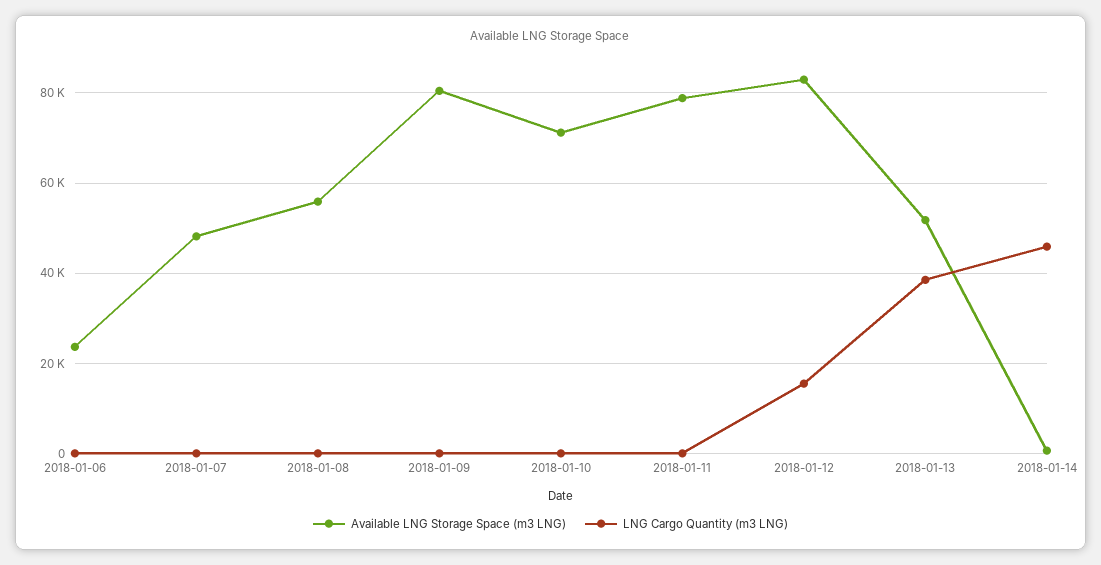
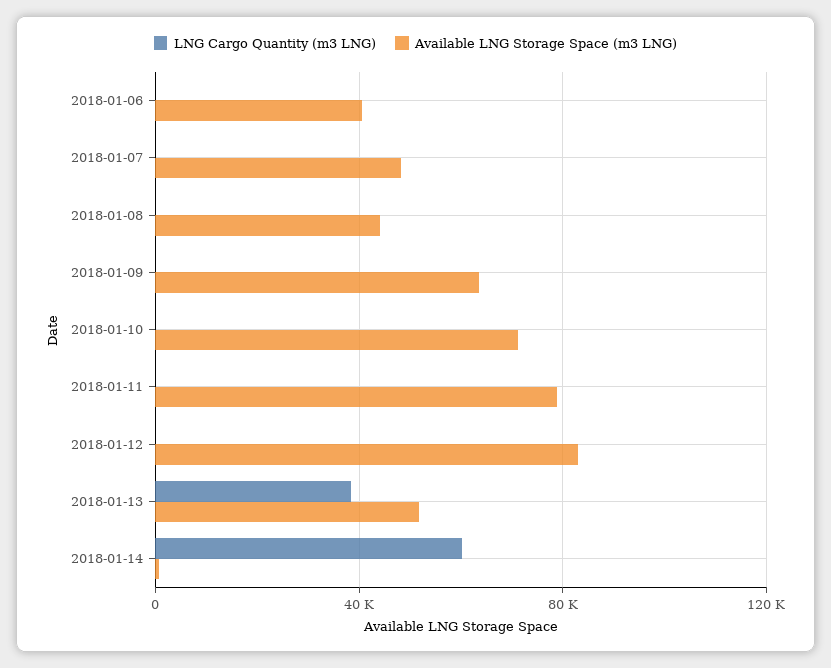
Available LNG Storage Space (m3 LNG), 2018-01-06: 24000 -> 40000
Available LNG Storage Space (m3 LNG), 2018-01-08: 56000 -> 45000
Available LNG Storage Space (m3 LNG), 2018-01-09: 80000 -> 65000
LNG Cargo Quantity (m3 LNG), 2018-01-12: 16000 -> 0
LNG Cargo Quantity (m3 LNG), 2018-01-14: 46000 -> 60000

